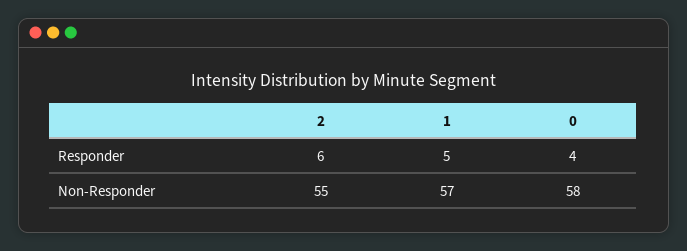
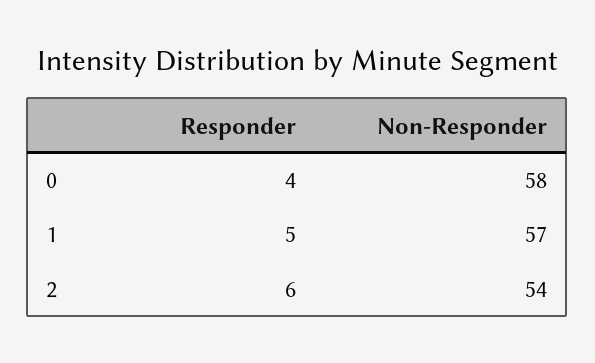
2, Non-Responder: 55 -> 54

